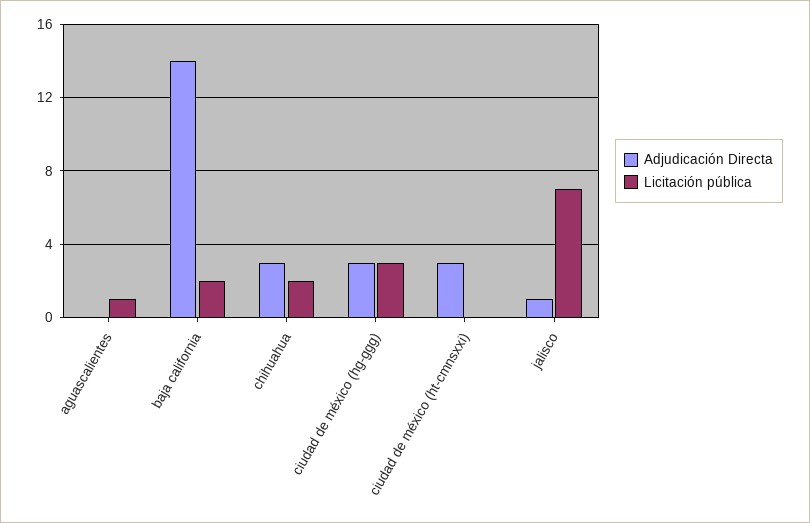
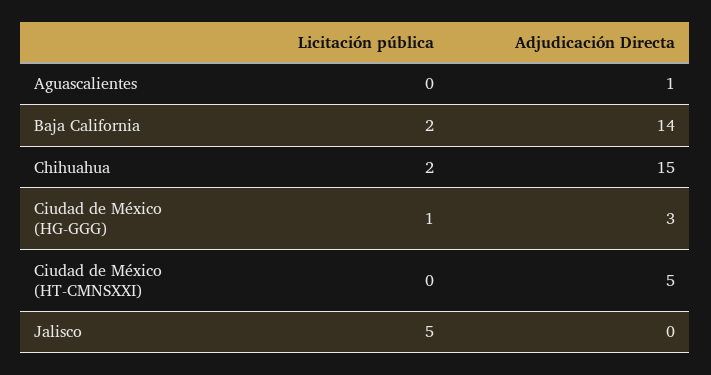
Adjudicación Directa, aguascalientes: 0 -> 1
Licitación pública, aguascalientes: 1 -> 0
Adjudicación Directa, chihuahua: 3 -> 15
Licitación pública, ciudad de méxico (hg-ggg): 3 -> 1
Adjudicación Directa, ciudad de méxico (ht-cmnsxxi): 3 -> 5
Adjudicación Directa, jalisco: 1 -> 0
Licitación pública, jalisco: 7 -> 5

